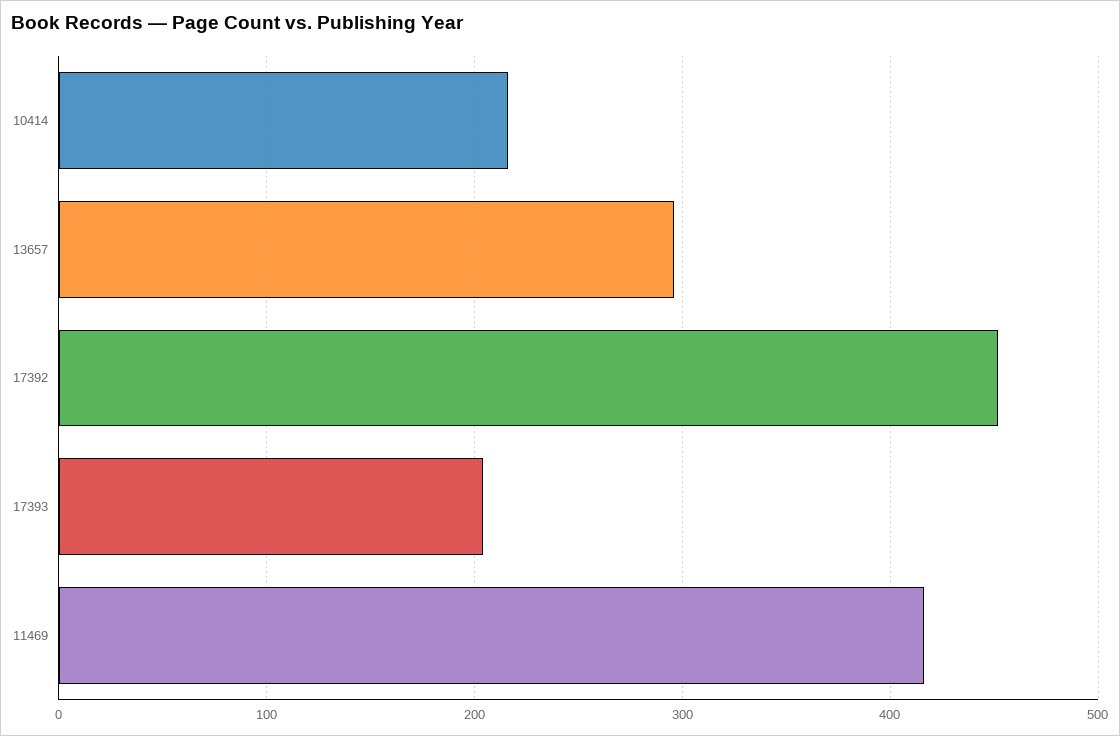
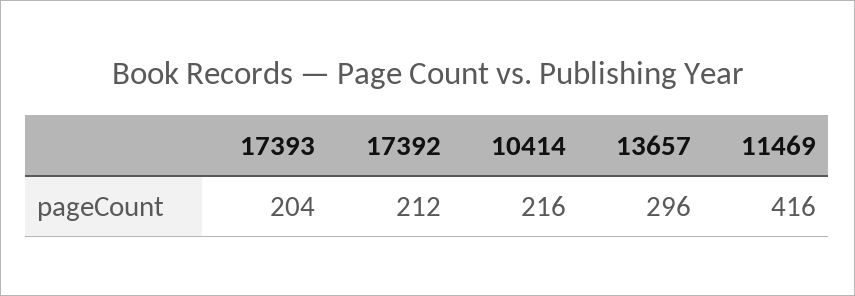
17392: 450 -> 212

